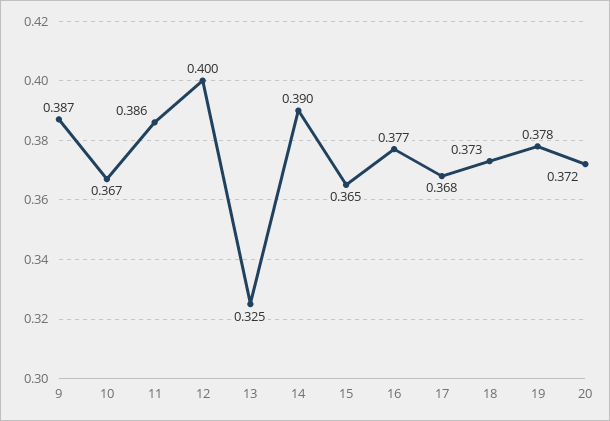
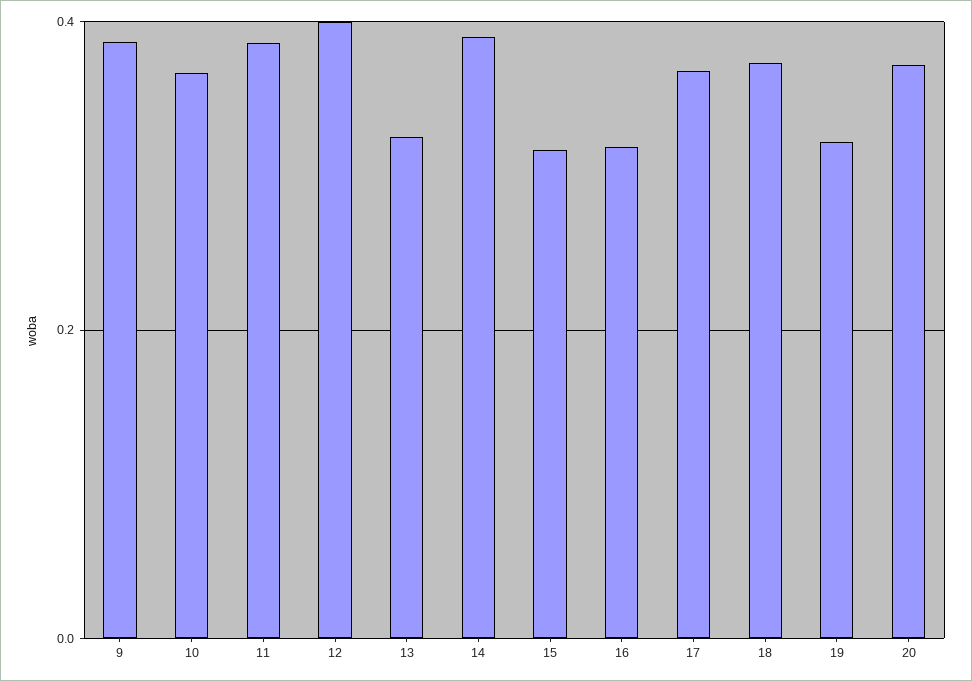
15: 0.365 -> 0.32
16: 0.377 -> 0.32
19: 0.378 -> 0.32

